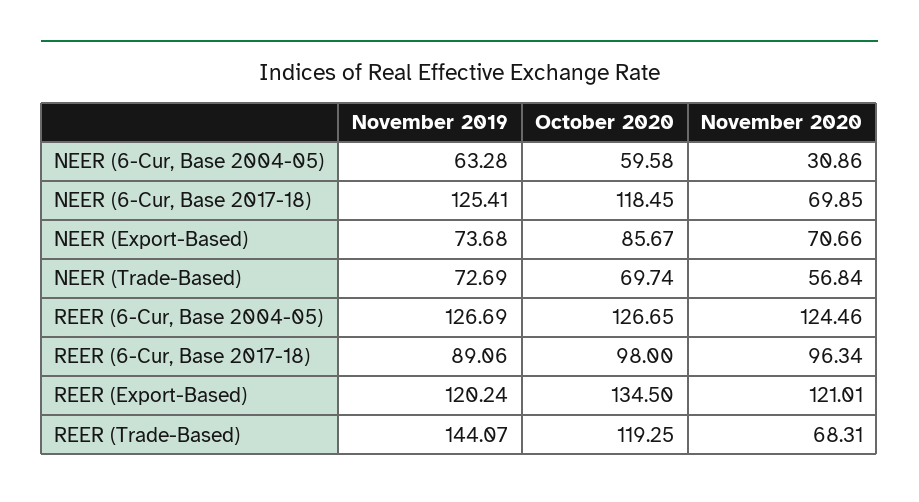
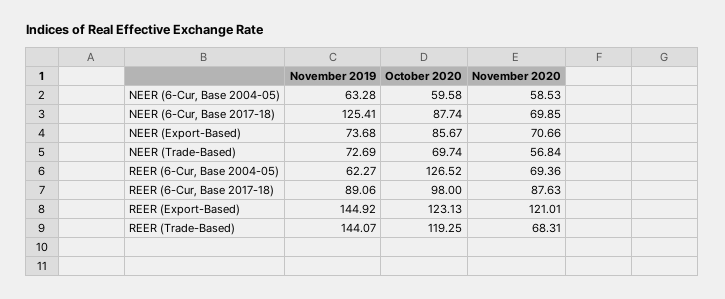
November 2020, NEER (6-Cur, Base 2004-05): 30.86 -> 58.53
October 2020, NEER (6-Cur, Base 2017-18): 118.45 -> 87.74
November 2019, REER (6-Cur, Base 2004-05): 126.69 -> 62.27
October 2020, REER (6-Cur, Base 2004-05): 126.65 -> 126.52
November 2020, REER (6-Cur, Base 2004-05): 124.46 -> 69.36
November 2020, REER (6-Cur, Base 2017-18): 96.34 -> 87.63
November 2019, REER (Export-Based): 120.24 -> 144.92
October 2020, REER (Export-Based): 134.5 -> 123.13

